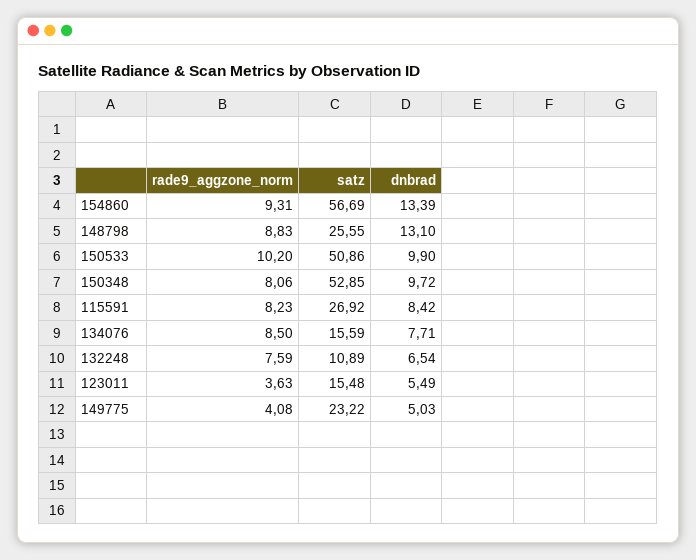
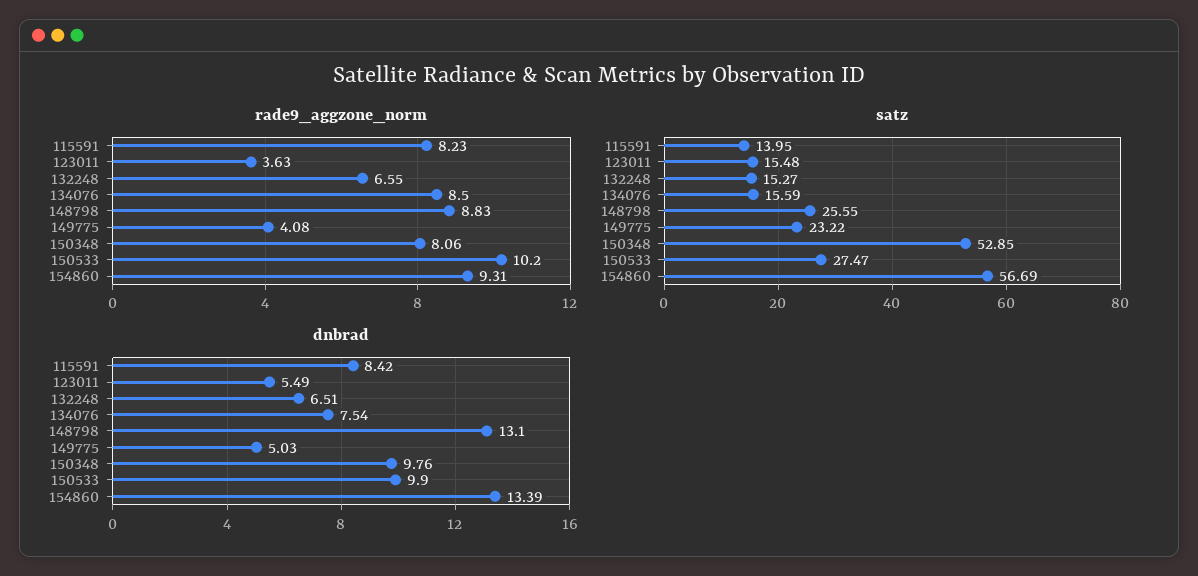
satz, 150533: 50.86 -> 27.47
dnbrad, 150348: 9.72 -> 9.76
satz, 115591: 26.92 -> 13.95
dnbrad, 134076: 7.71 -> 7.54
rade9_aggzone_norm, 132248: 7.59 -> 6.55
satz, 132248: 10.89 -> 15.27
dnbrad, 132248: 6.54 -> 6.51

